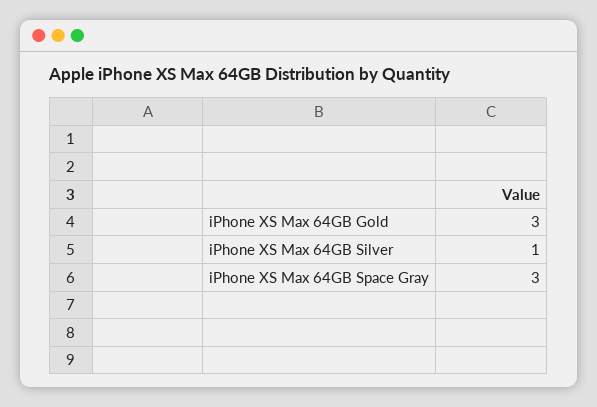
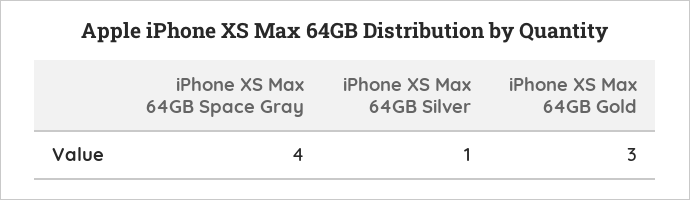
iPhone XS Max 64GB Space Gray: 3 -> 4

